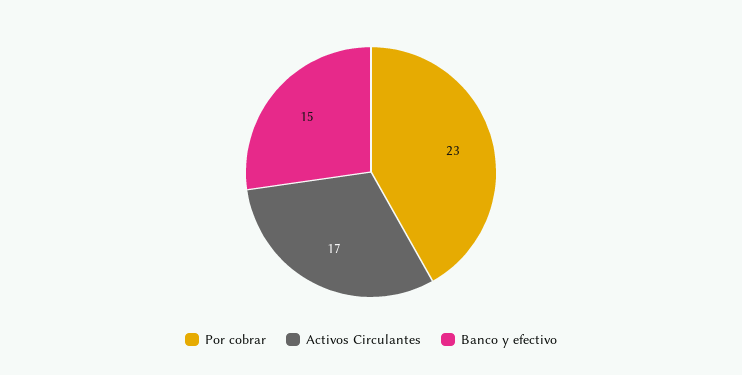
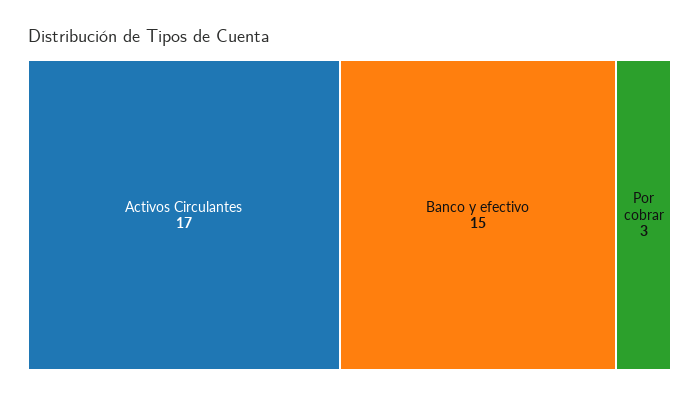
Por cobrar: 23 -> 3

